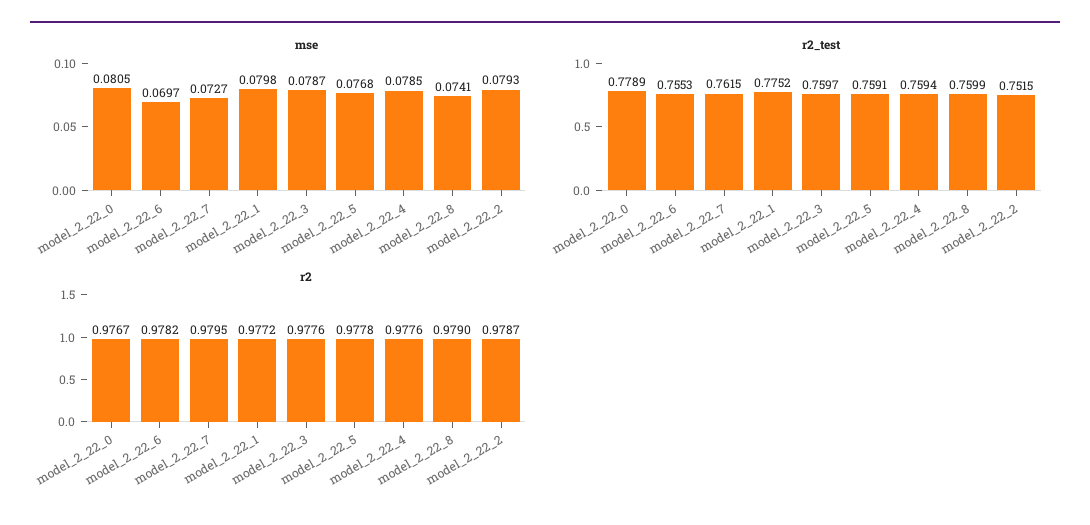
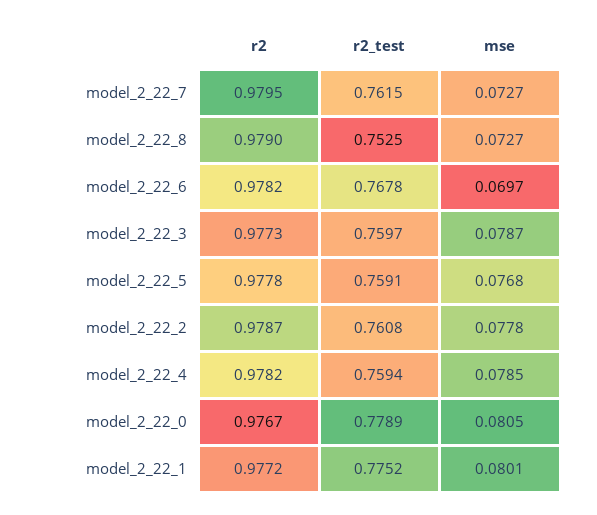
mse, model_2_22_1: 0.0798 -> 0.0801
mse, model_2_22_8: 0.0741 -> 0.0727
mse, model_2_22_2: 0.0793 -> 0.0778
r2_test, model_2_22_6: 0.7553 -> 0.7678
r2_test, model_2_22_8: 0.7599 -> 0.7525
r2_test, model_2_22_2: 0.7515 -> 0.7608
r2, model_2_22_3: 0.9776 -> 0.9773
r2, model_2_22_4: 0.9776 -> 0.9782

